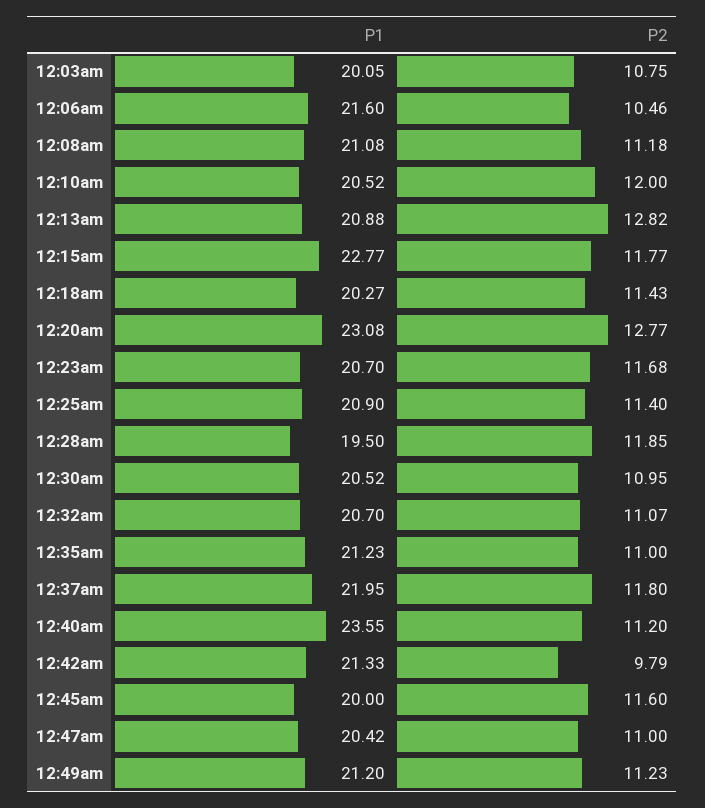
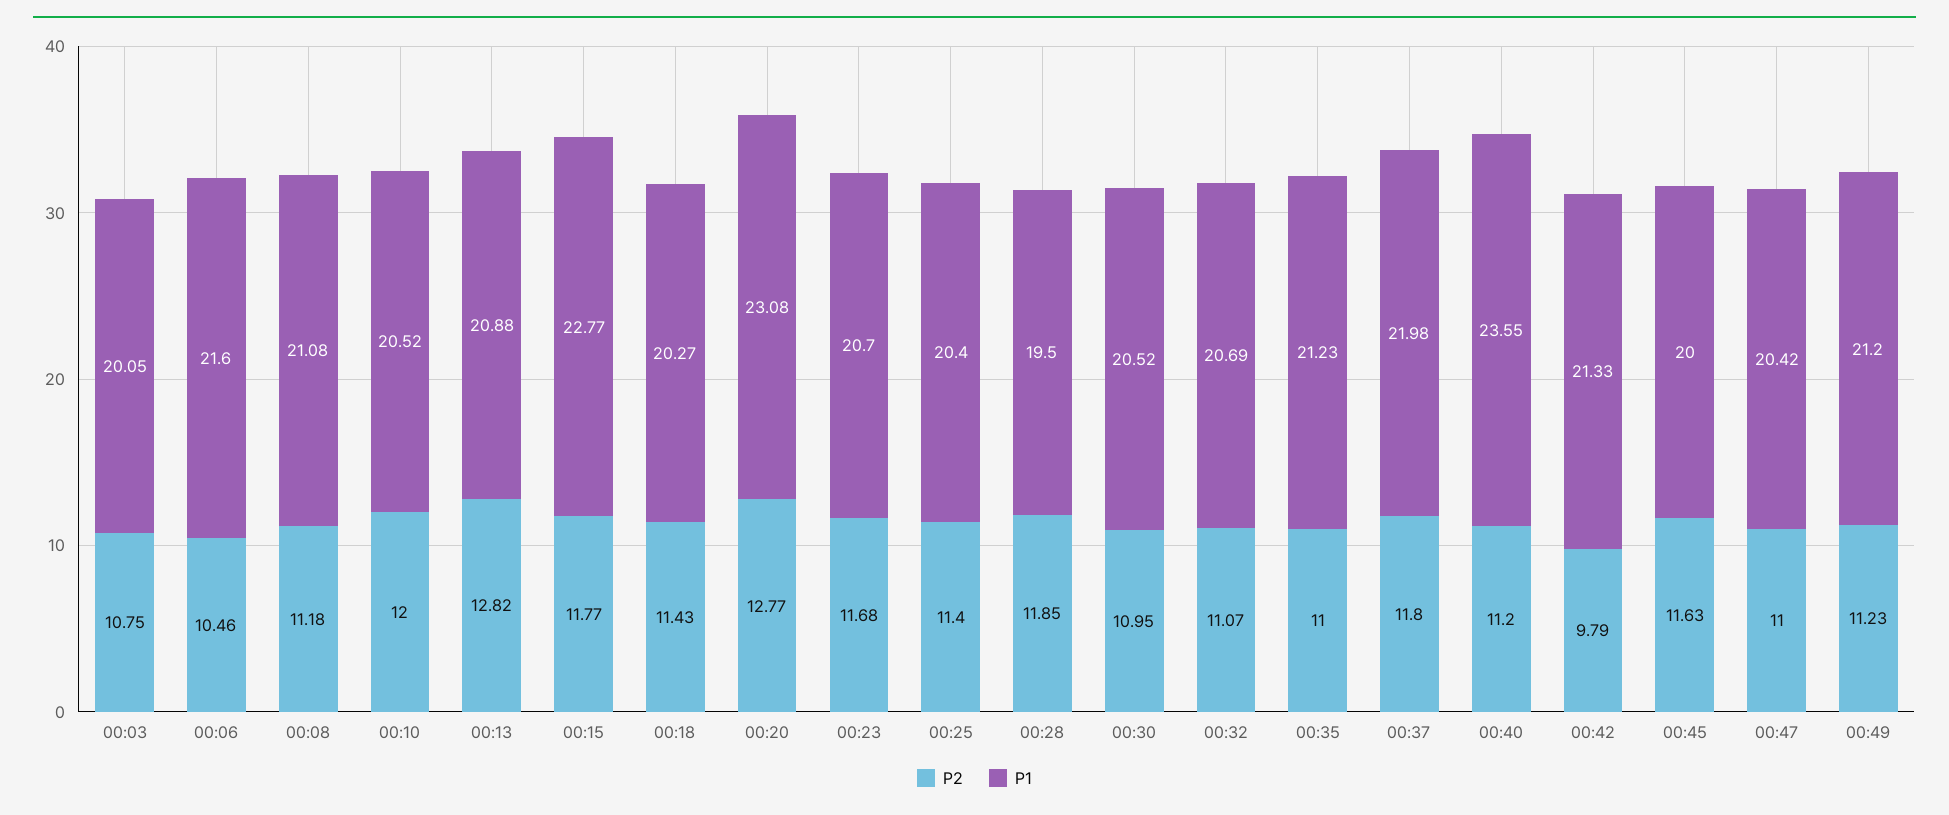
P1, 12:25am: 20.9 -> 20.4
P1, 12:32am: 20.7 -> 20.69
P1, 12:37am: 21.95 -> 21.98
P2, 12:45am: 11.6 -> 11.63

